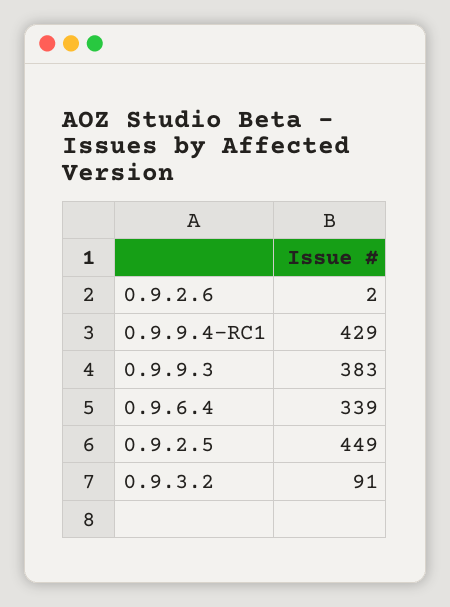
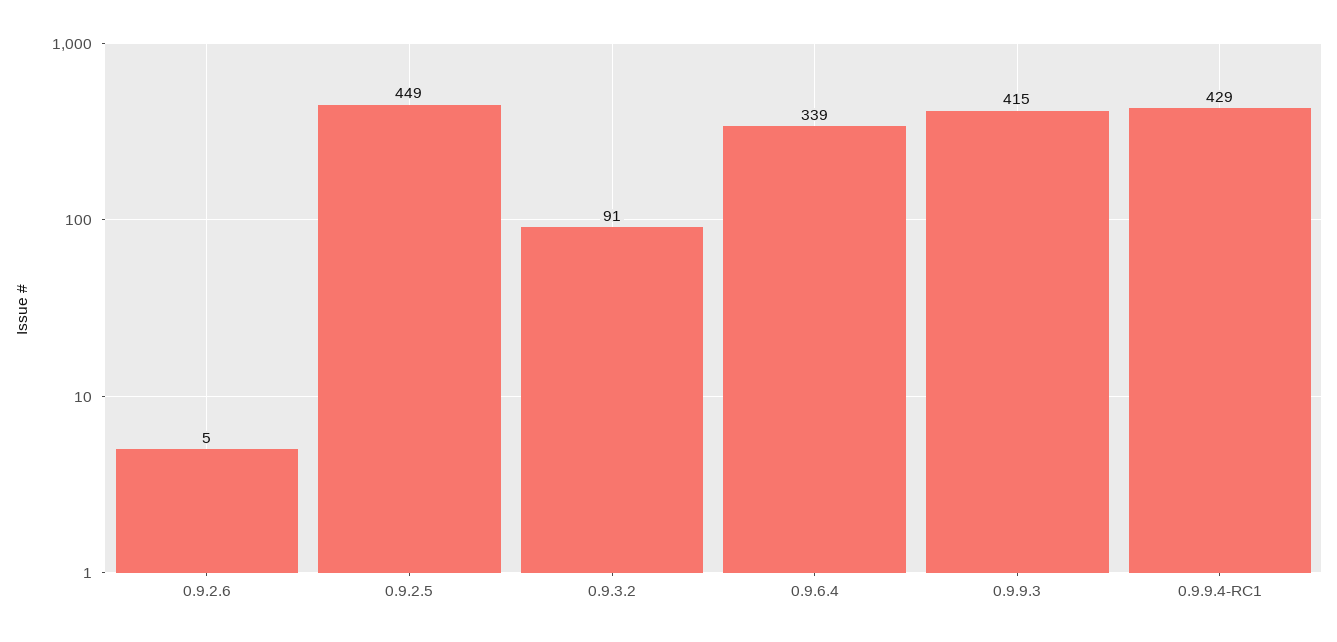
0.9.2.6: 2 -> 5
0.9.9.3: 383 -> 415

